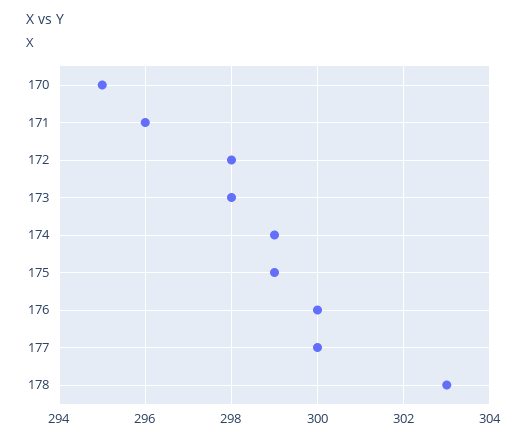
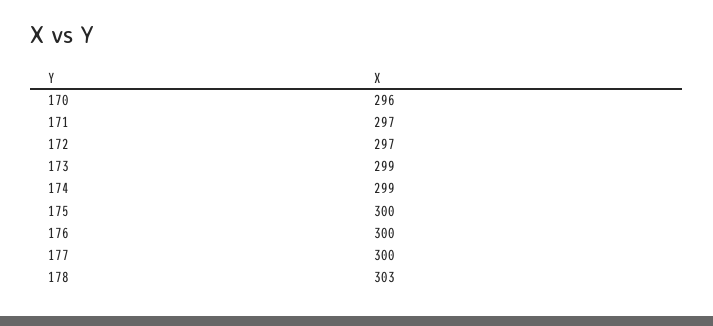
170: 295 -> 296
171: 296 -> 297
172: 298 -> 297
173: 298 -> 299
175: 299 -> 300

